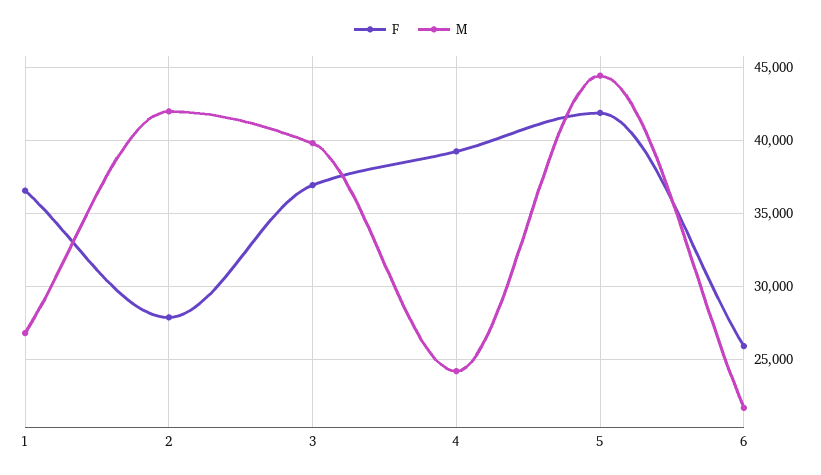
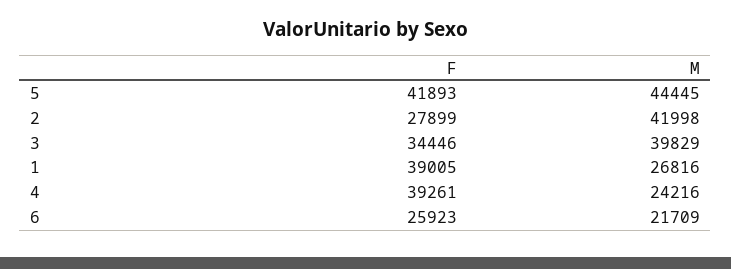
F, 1: 36500 -> 39005
F, 3: 37000 -> 34446

